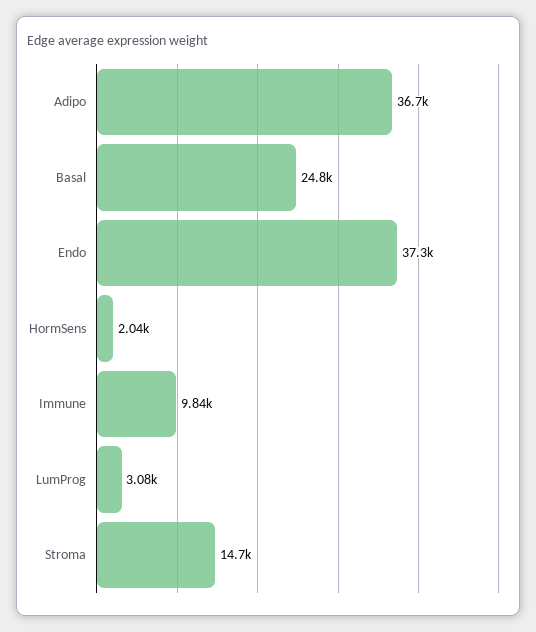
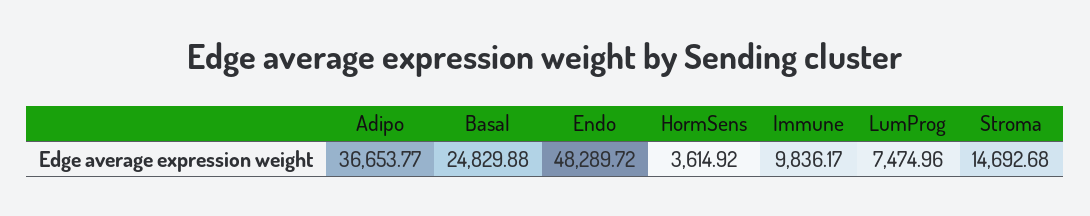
Endo: 37300 -> 48289.72
HormSens: 2040 -> 3614.92
LumProg: 3080 -> 7474.96

